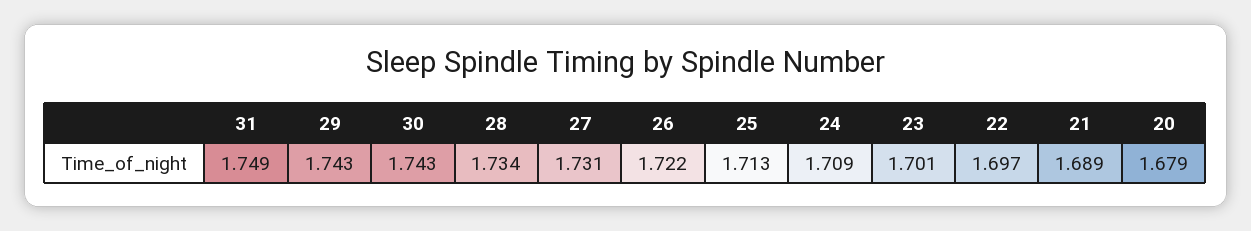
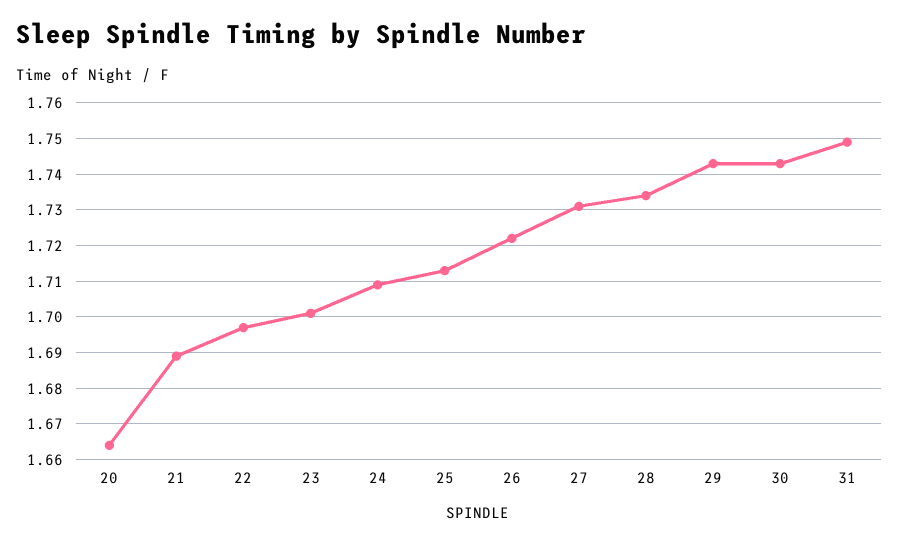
20: 1.679 -> 1.665

